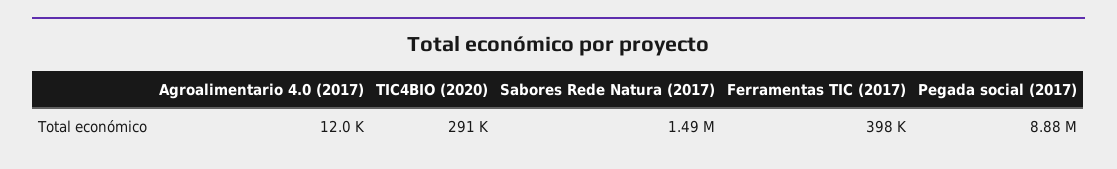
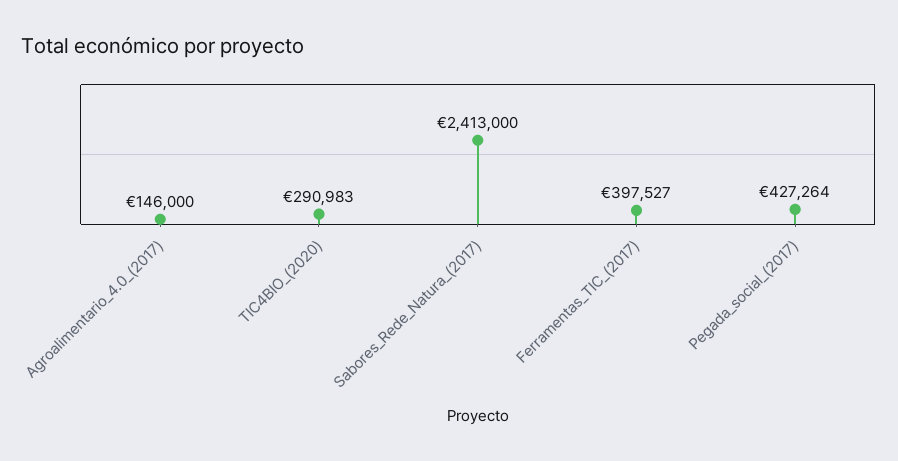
Agroalimentario 4.0 (2017): 12000 -> 146000
Sabores Rede Natura (2017): 1490000 -> 2413000
Pegada social (2017): 8880000 -> 427264

